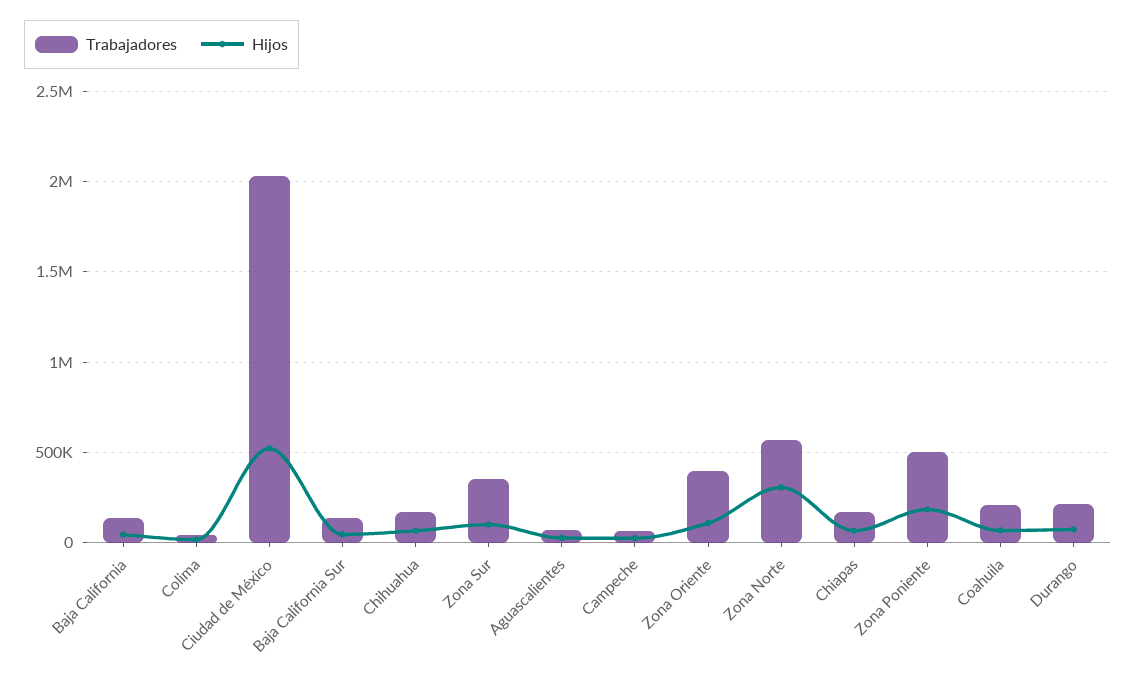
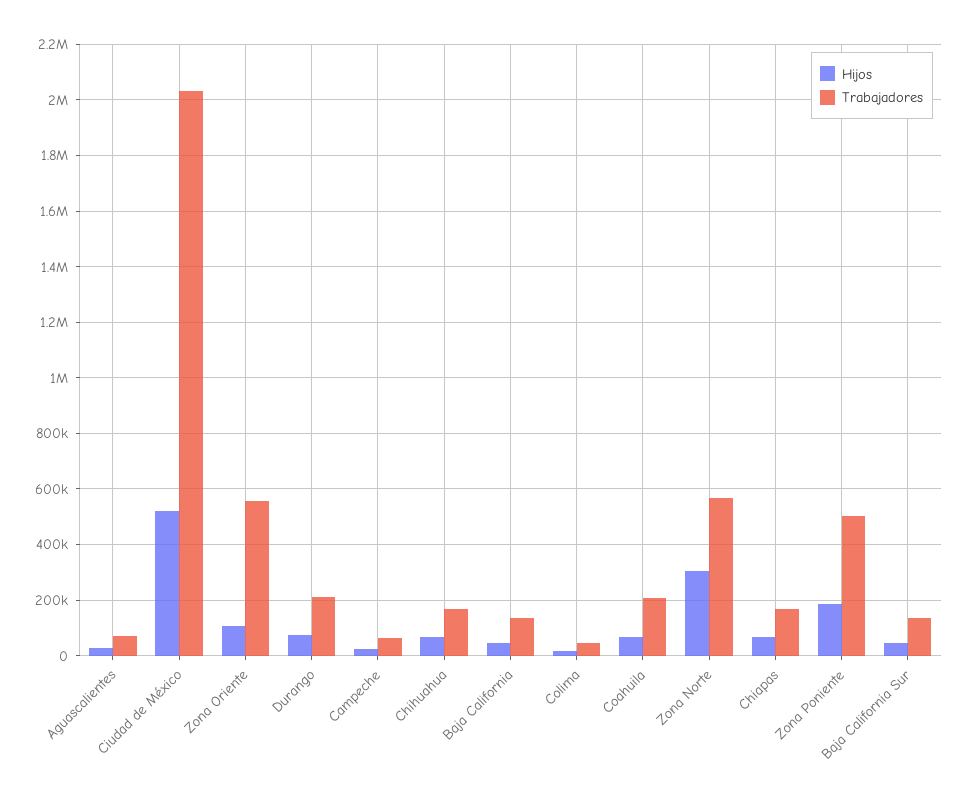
Trabajadores, Zona Sur: 350000 -> none
Hijos, Zona Sur: 100000 -> none
Trabajadores, Zona Oriente: 400000 -> 550000

